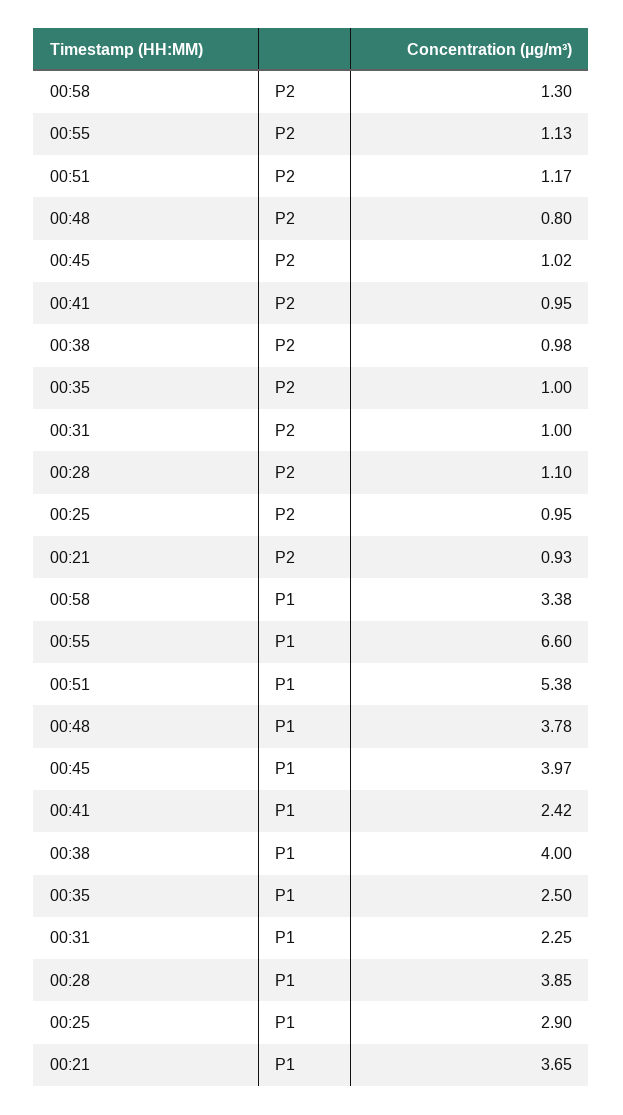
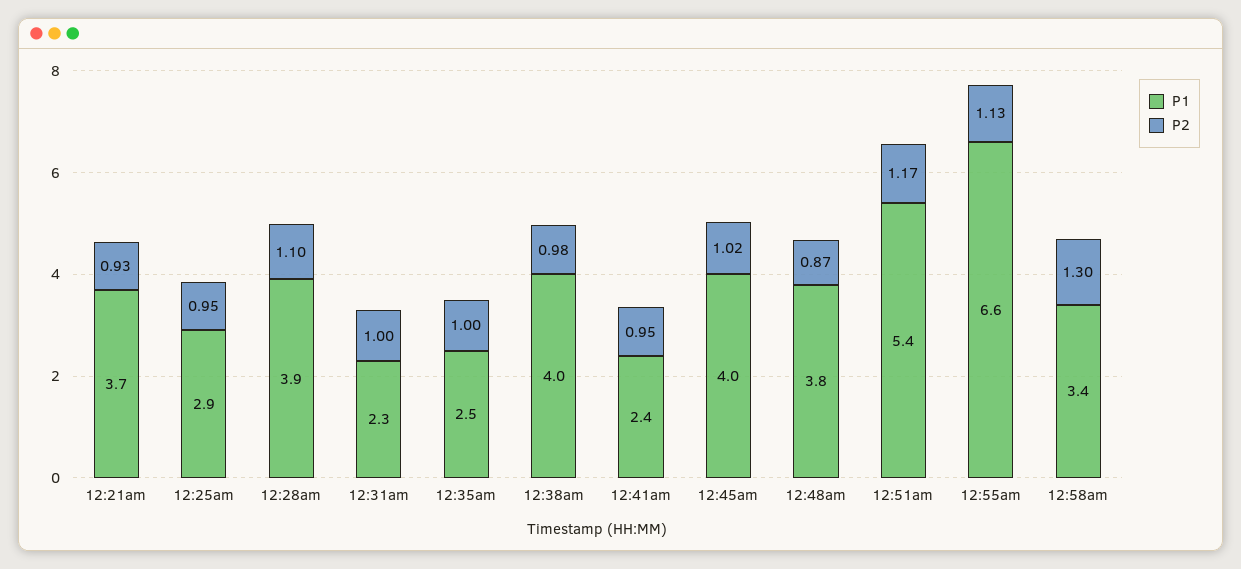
P2, 00:48: 0.8 -> 0.87

